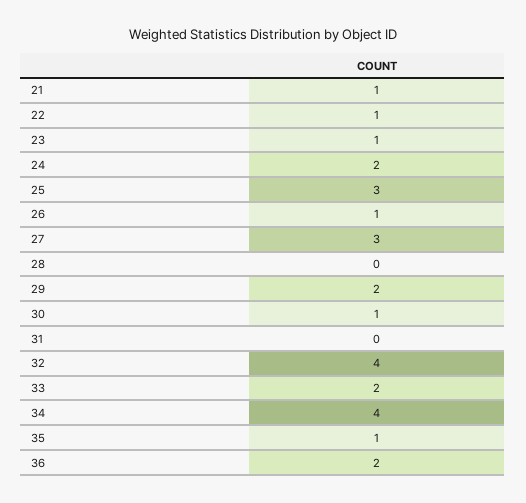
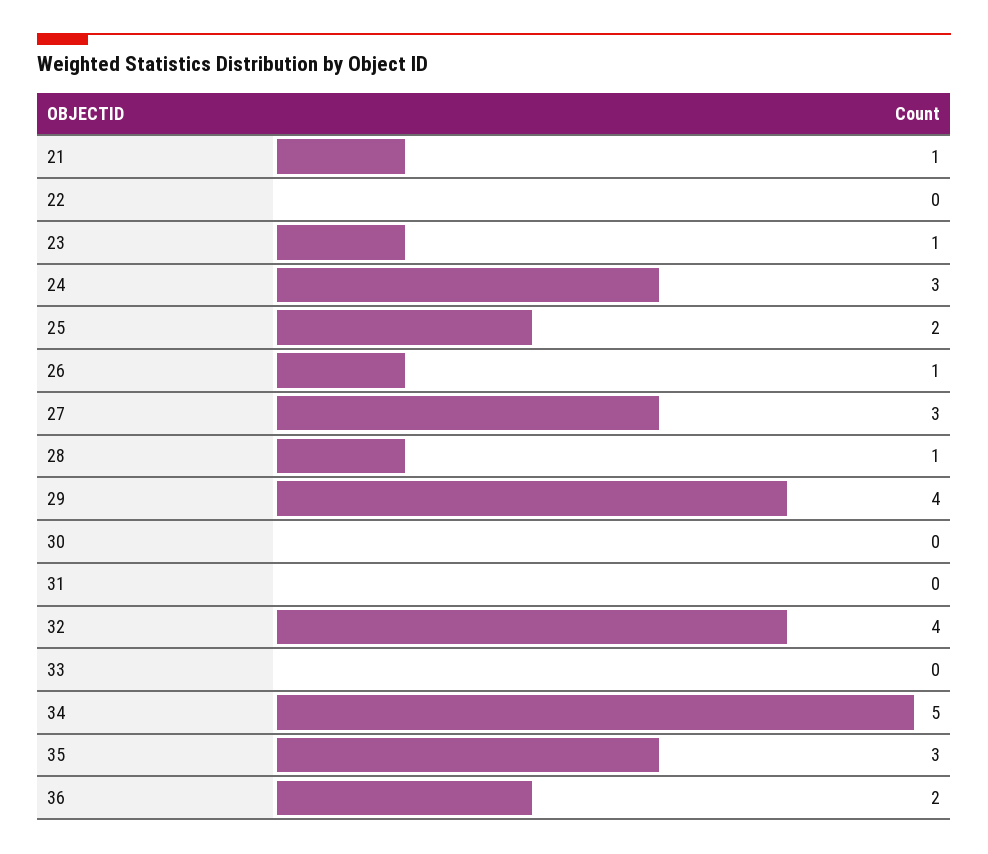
22: 1 -> 0
24: 2 -> 3
25: 3 -> 2
28: 0 -> 1
29: 2 -> 4
30: 1 -> 0
33: 2 -> 0
34: 4 -> 5
35: 1 -> 3

